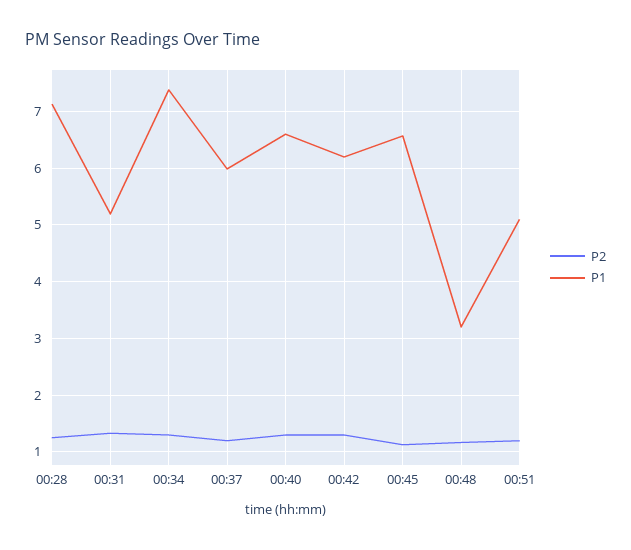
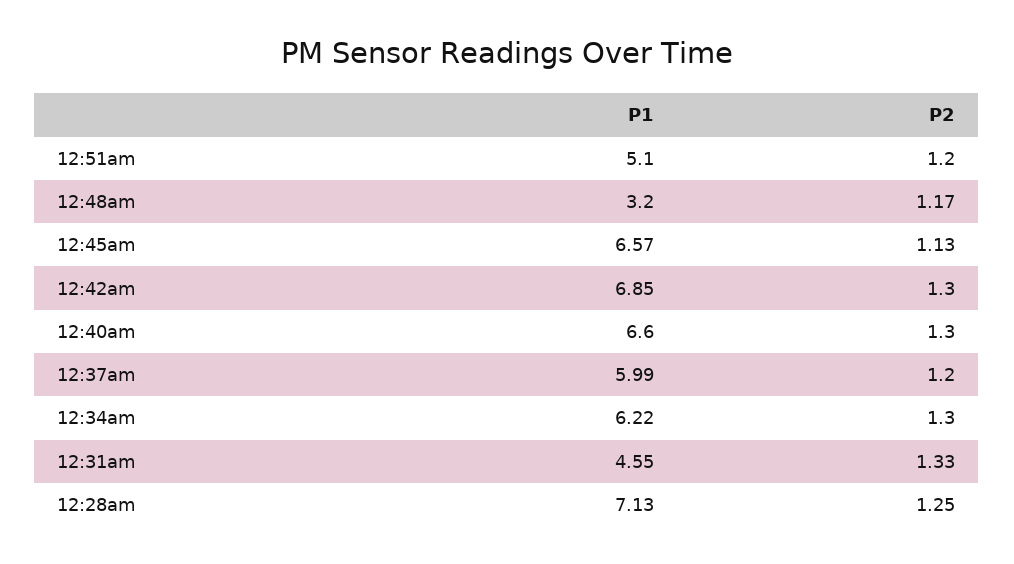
P1, 00:31: 5.2 -> 4.55
P1, 00:34: 7.4 -> 6.22
P1, 00:42: 6.2 -> 6.85

